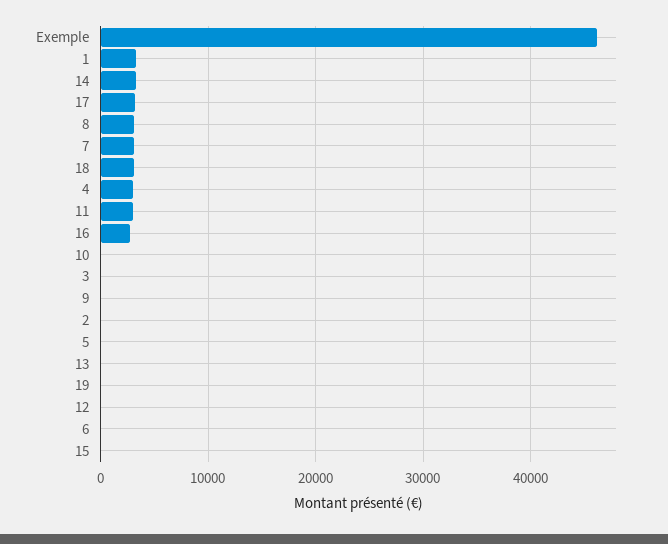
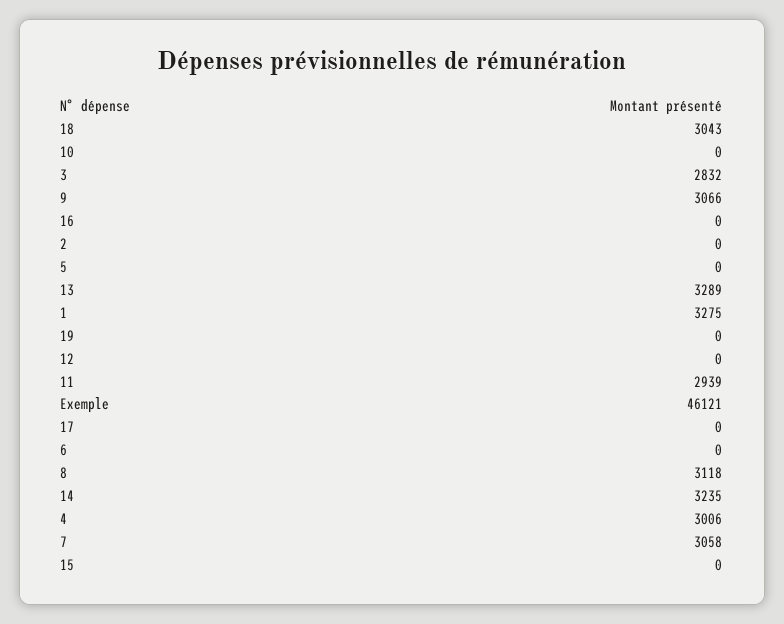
17: 3000 -> 0
16: 3000 -> 0
3: 0 -> 2832
9: 0 -> 3066
13: 0 -> 3289

